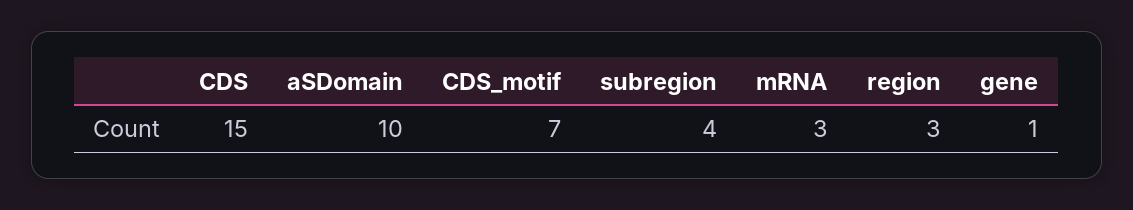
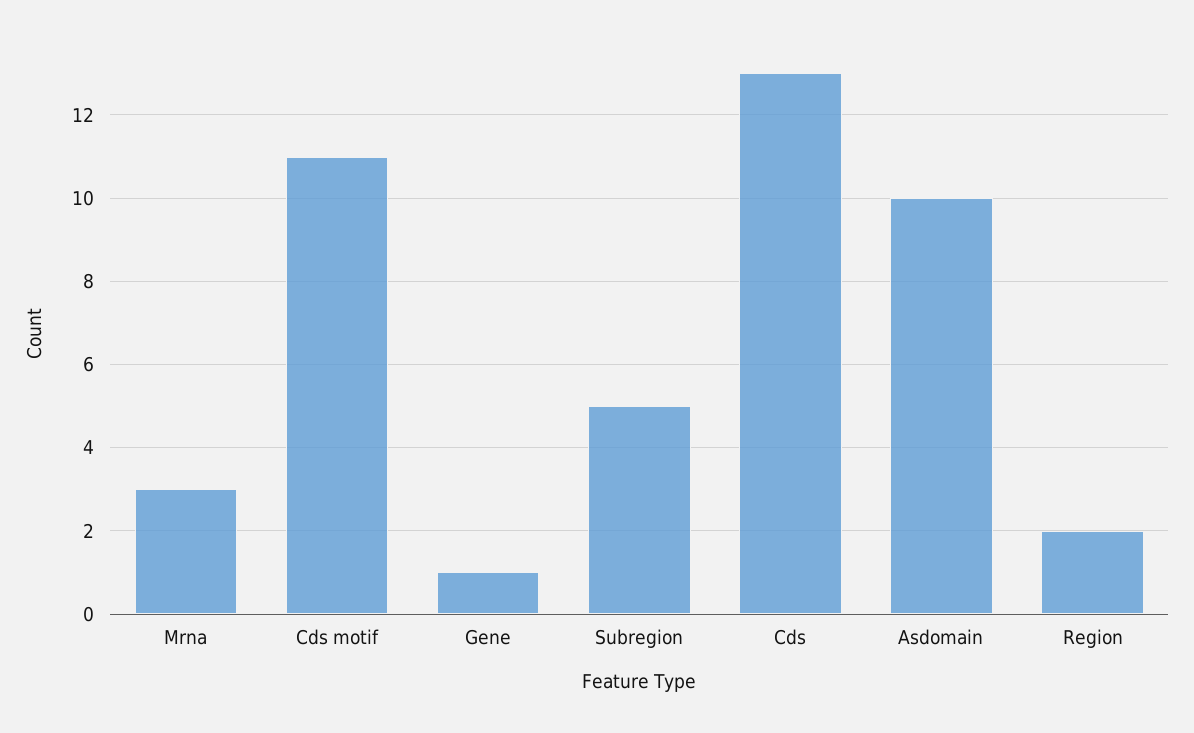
CDS: 15 -> 13
CDS_motif: 7 -> 11
subregion: 4 -> 5
region: 3 -> 2

